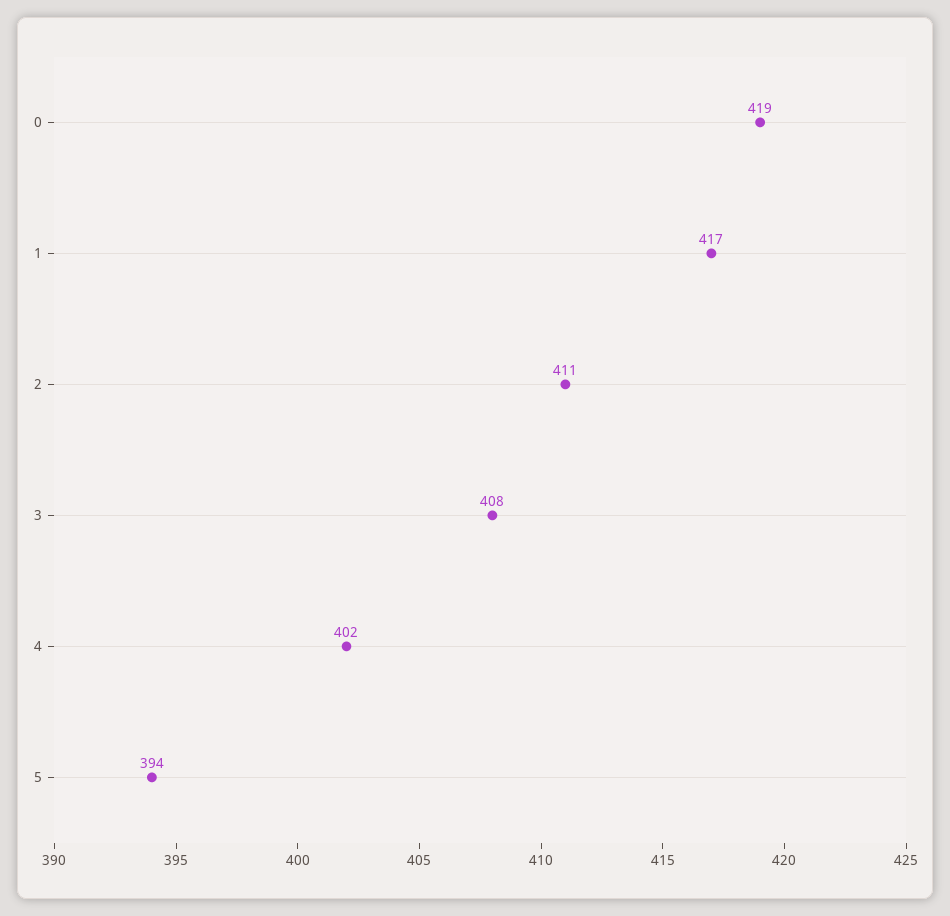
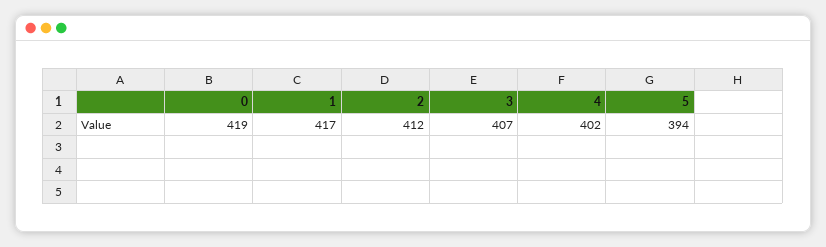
2: 411 -> 412
3: 408 -> 407

